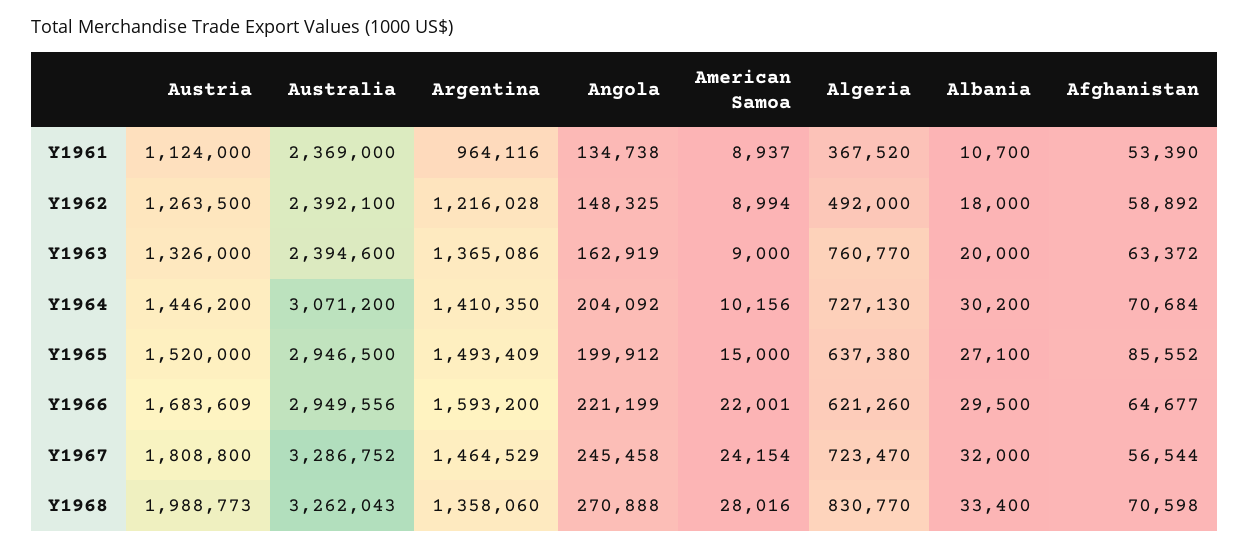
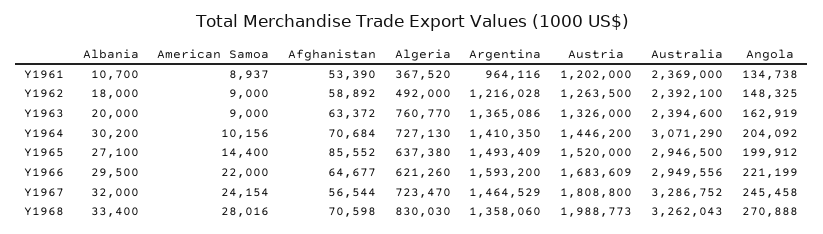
Austria, Y1961: 1124000 -> 1202000
American Samoa, Y1962: 8994 -> 9000
Australia, Y1964: 3071200 -> 3071290
American Samoa, Y1965: 15000 -> 14400
American Samoa, Y1966: 22001 -> 22000
Algeria, Y1968: 830770 -> 830030

